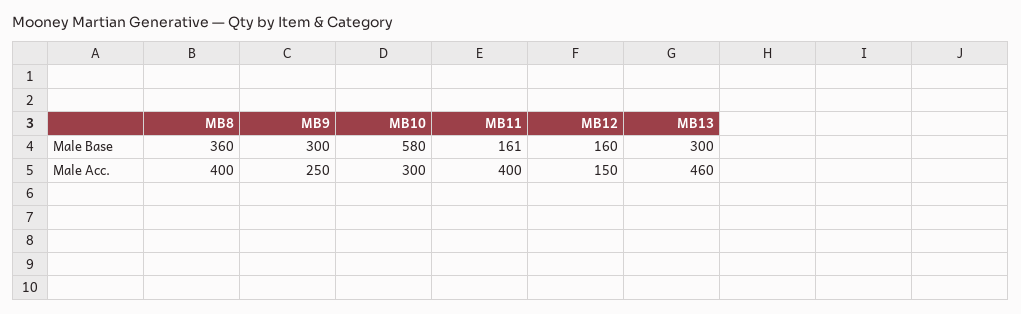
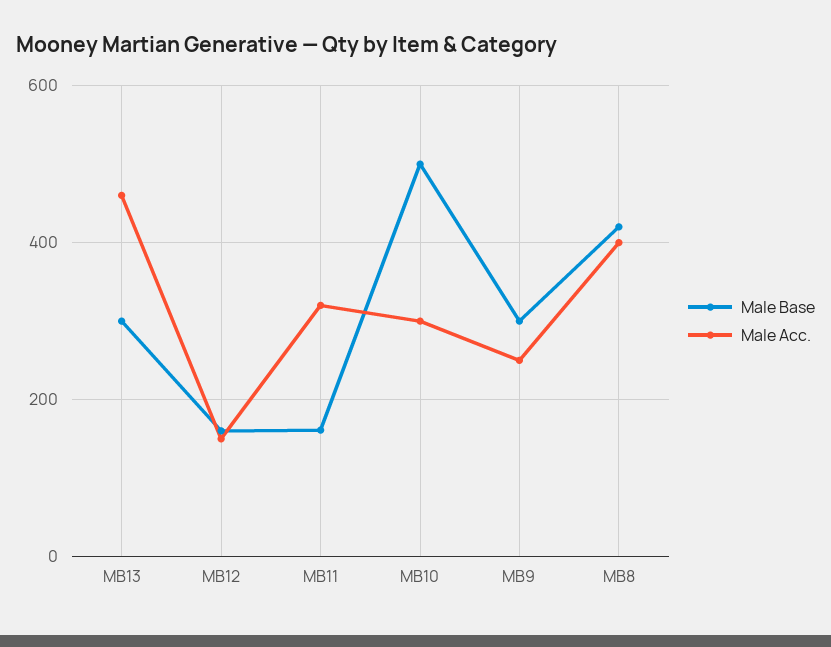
Male Base, MB8: 360 -> 420
Male Base, MB10: 580 -> 500
Male Acc., MB11: 400 -> 320

